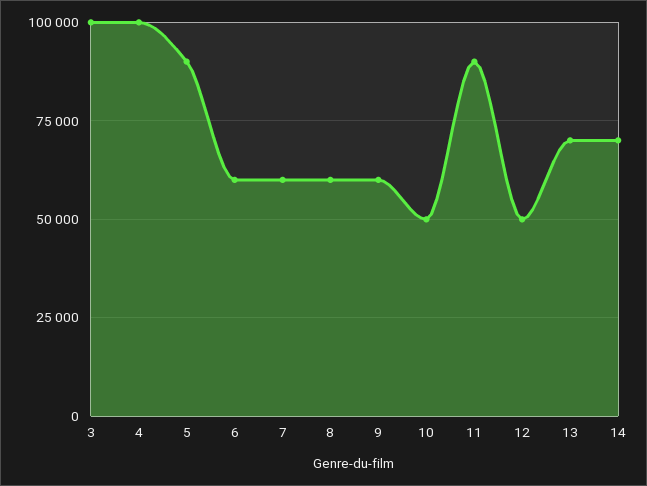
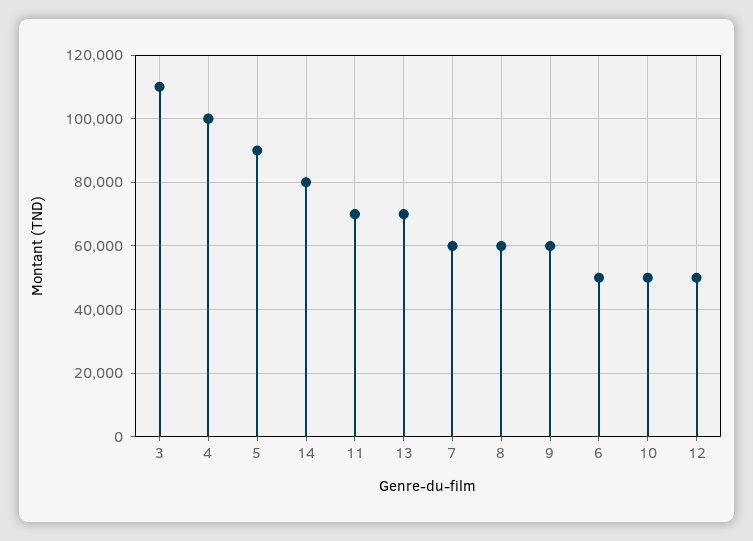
3: 100000 -> 110000
6: 60000 -> 50000
11: 90000 -> 70000
14: 70000 -> 80000

